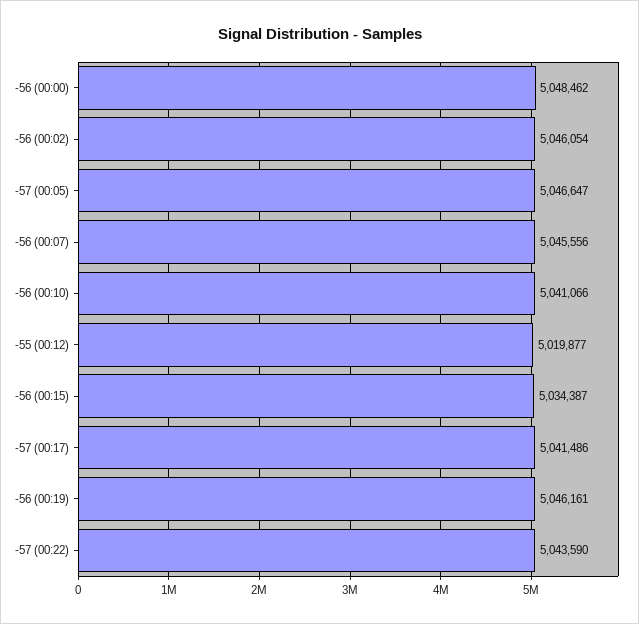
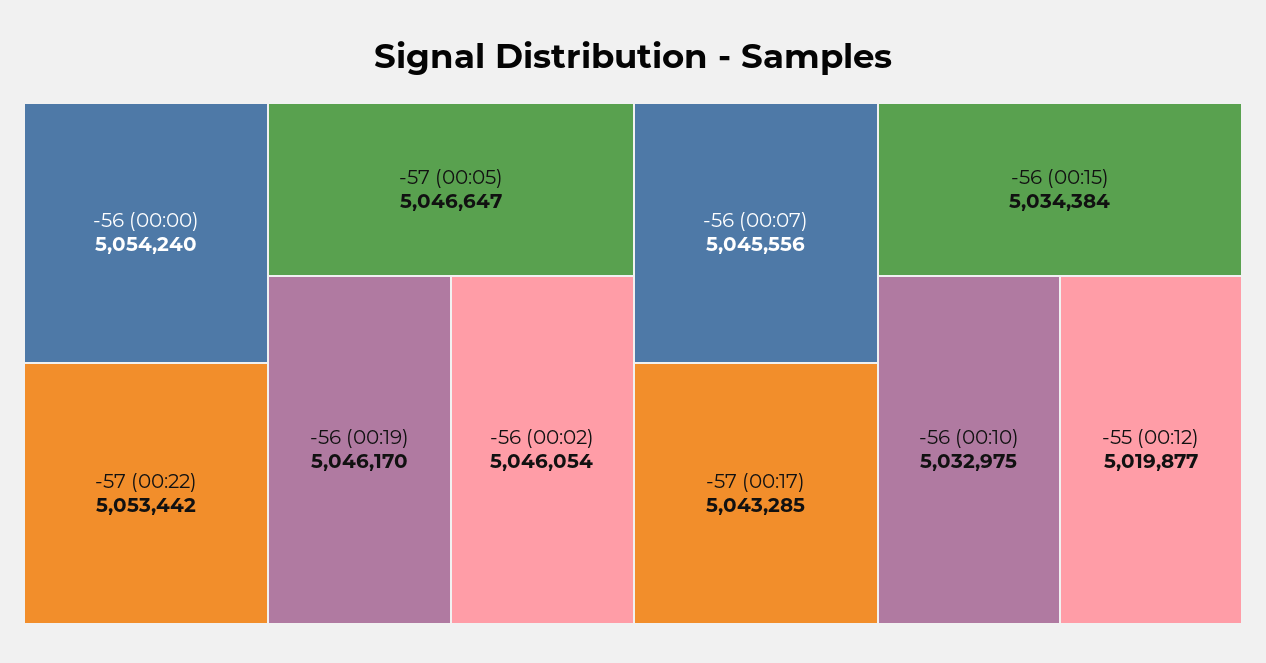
-56 (00:00): 5048462 -> 5054240
-56 (00:10): 5041066 -> 5032975
-56 (00:15): 5034387 -> 5034384
-57 (00:17): 5041486 -> 5043285
-56 (00:19): 5046161 -> 5046170
-57 (00:22): 5043590 -> 5053442

